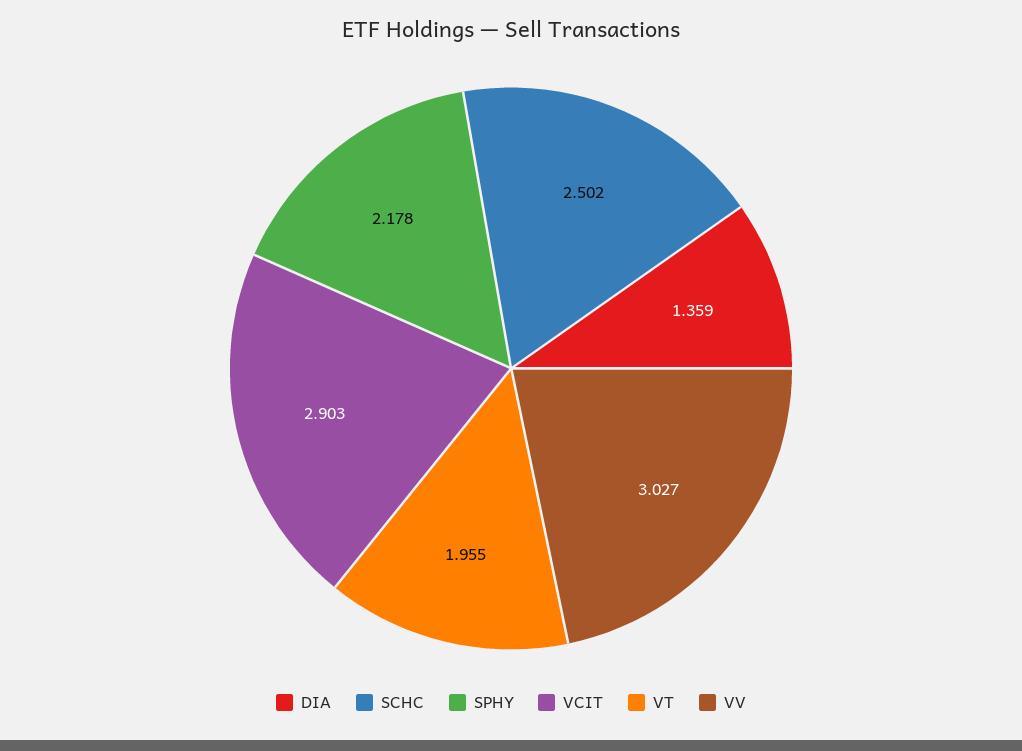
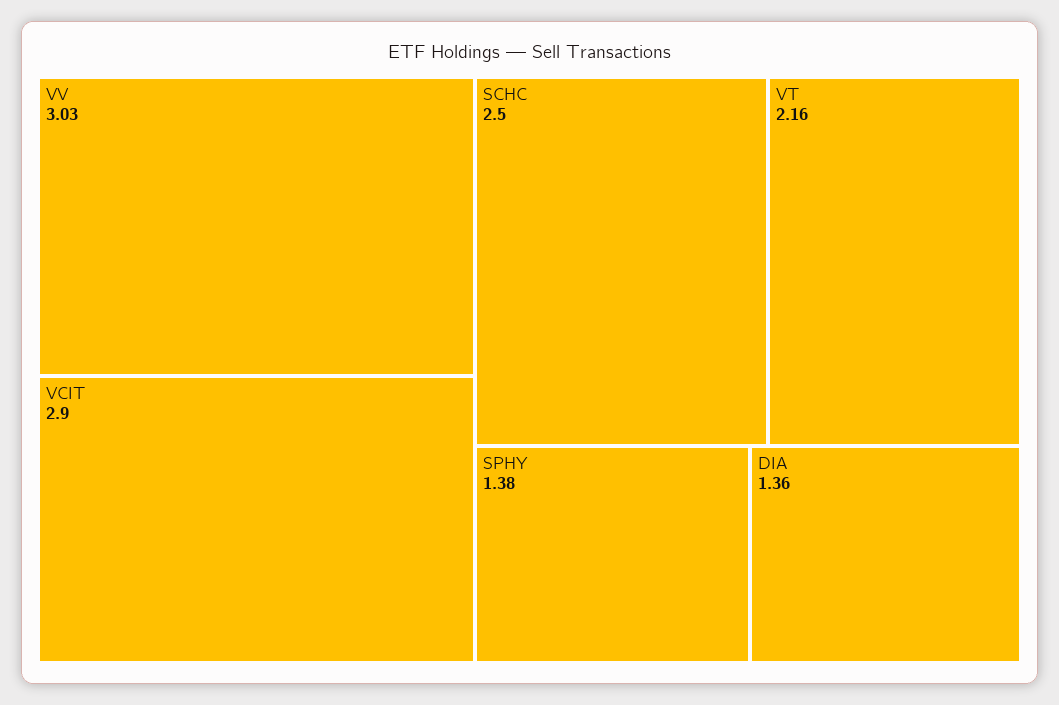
SPHY: 2.178 -> 1.38
VT: 1.955 -> 2.16

